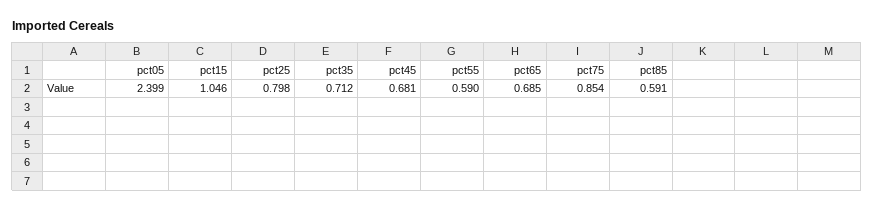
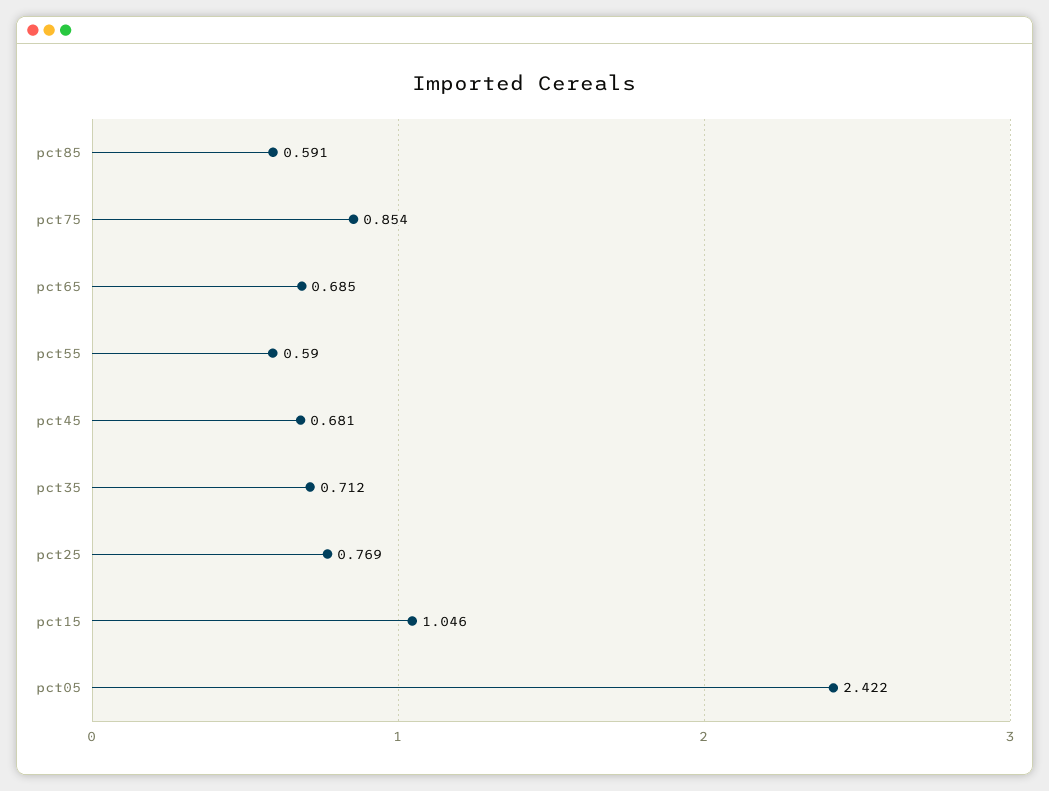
pct05: 2.399 -> 2.422
pct25: 0.798 -> 0.769

